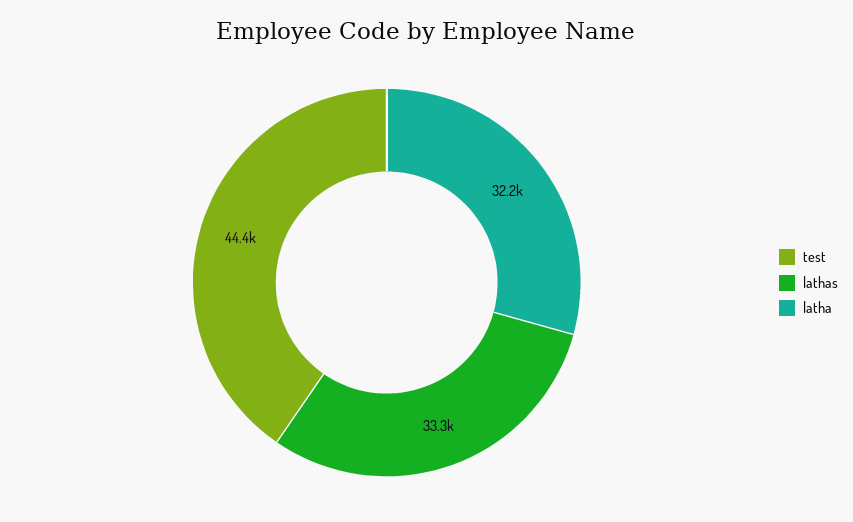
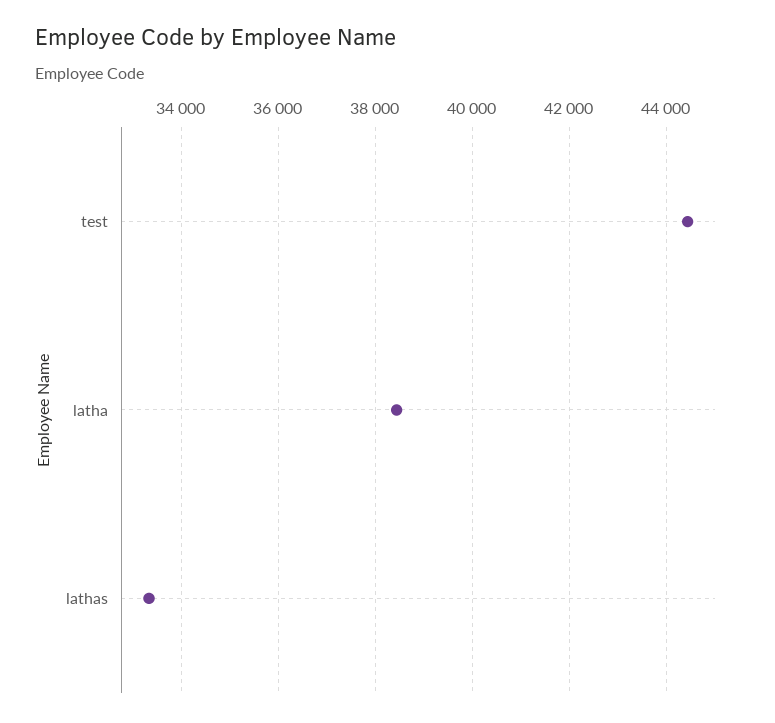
latha: 32200 -> 38400

